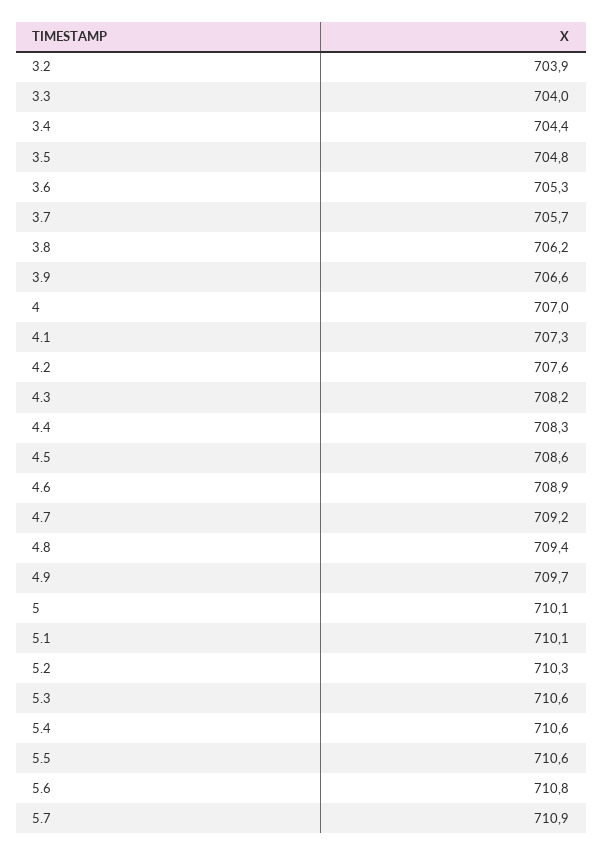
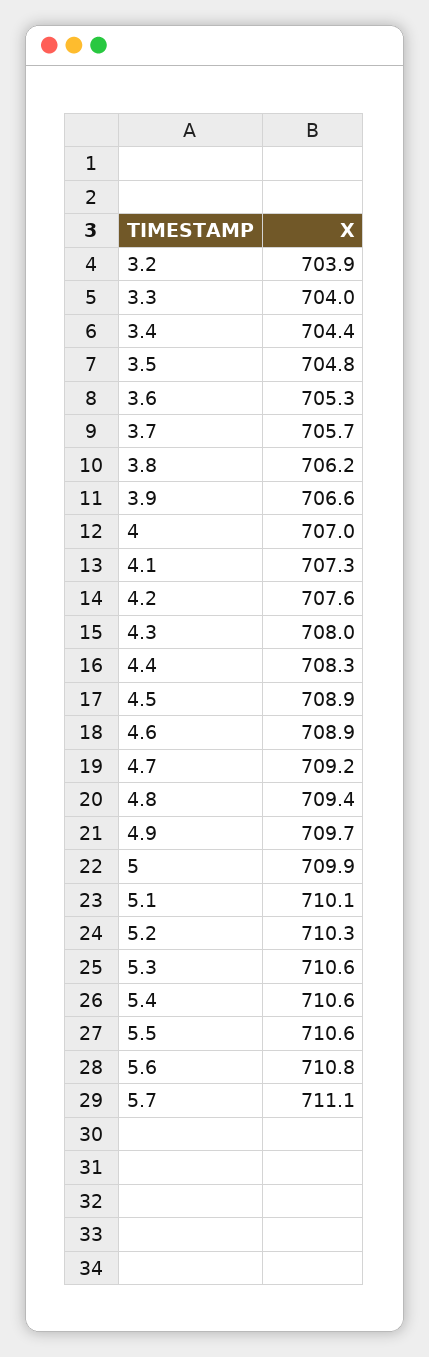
4.3: 708.2 -> 708
4.5: 708.6 -> 708.9
5: 710.1 -> 709.9
5.7: 710.9 -> 711.1

